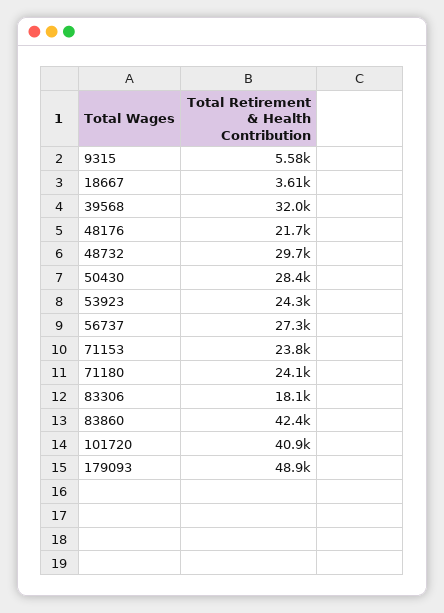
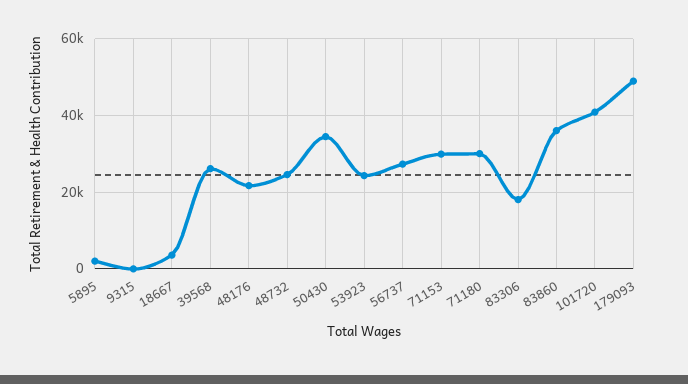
9315: 5580 -> 0
39568: 32000 -> 26000
48732: 29700 -> 24000
50430: 28400 -> 34000
71153: 23800 -> 30000
71180: 24100 -> 30000
83860: 42400 -> 36000
5895: none -> 2000

